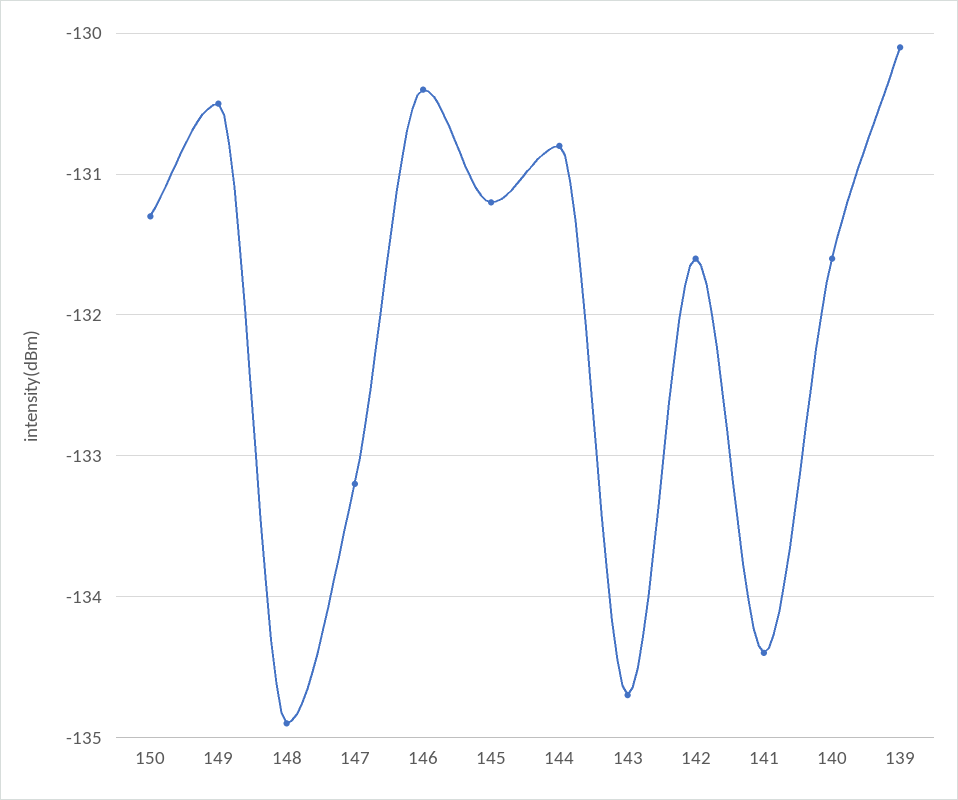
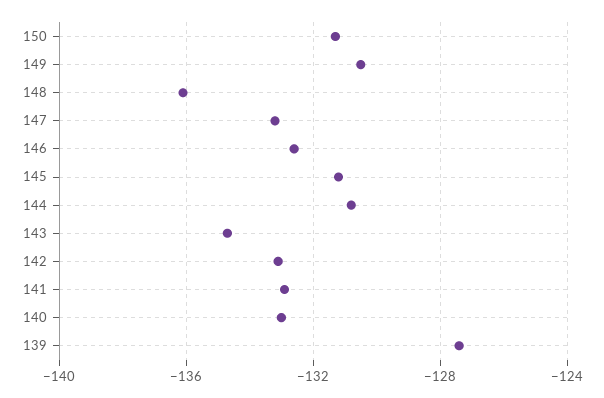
148: -134.9 -> -136
146: -130.4 -> -132.5
142: -131.6 -> -133
141: -134.4 -> -133
140: -131.6 -> -133
139: -130.1 -> -127.5

